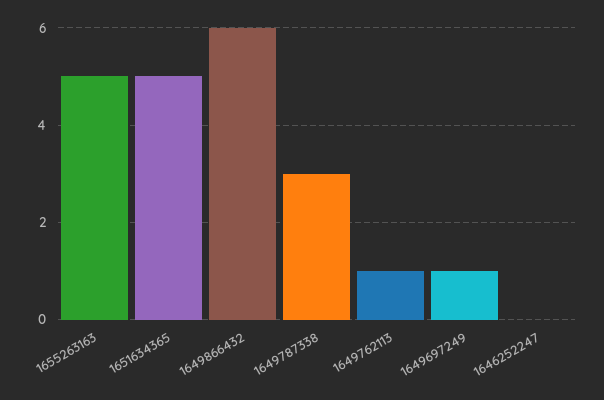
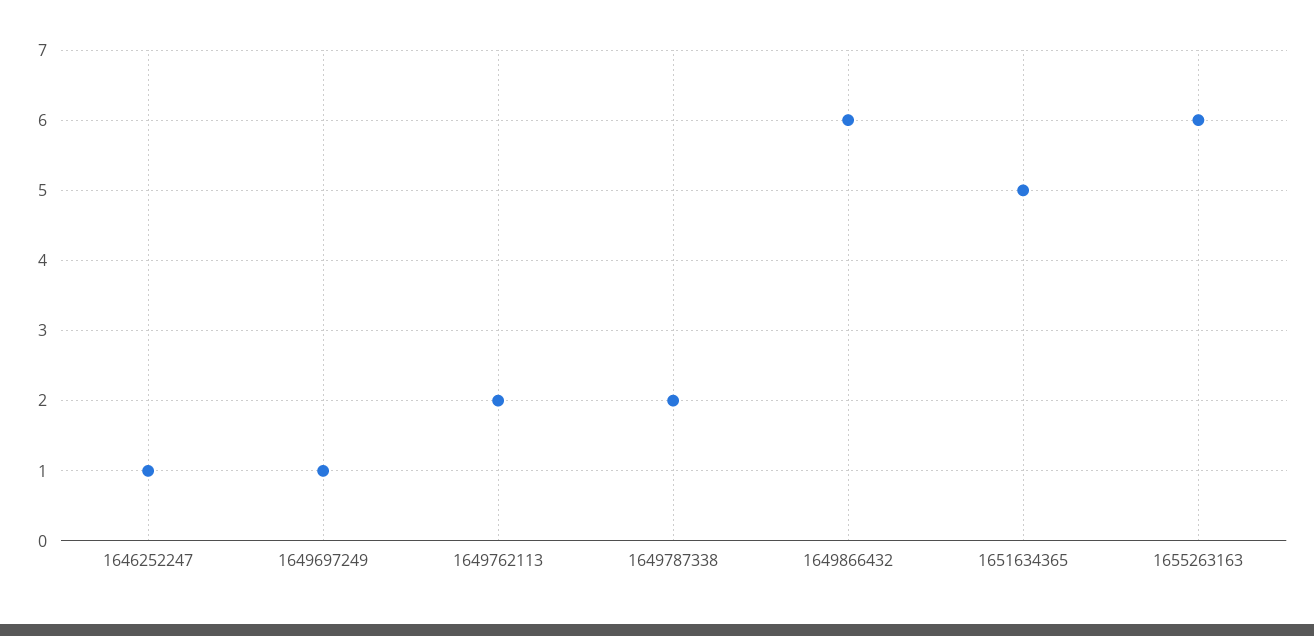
1655263163: 5 -> 6
1649787338: 3 -> 2
1649762113: 1 -> 2
1646252247: 0 -> 1

